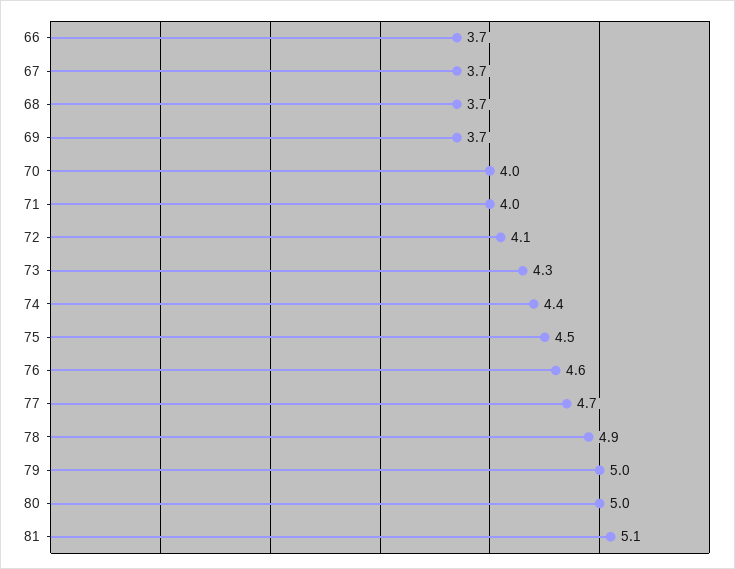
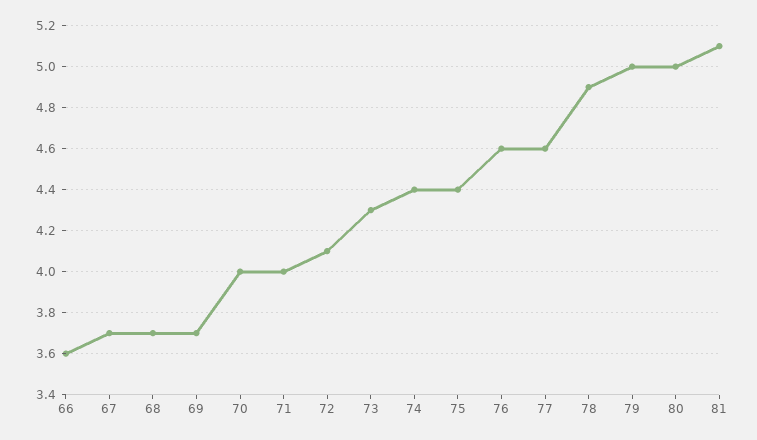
66: 3.7 -> 3.6
75: 4.5 -> 4.4
77: 4.7 -> 4.6

